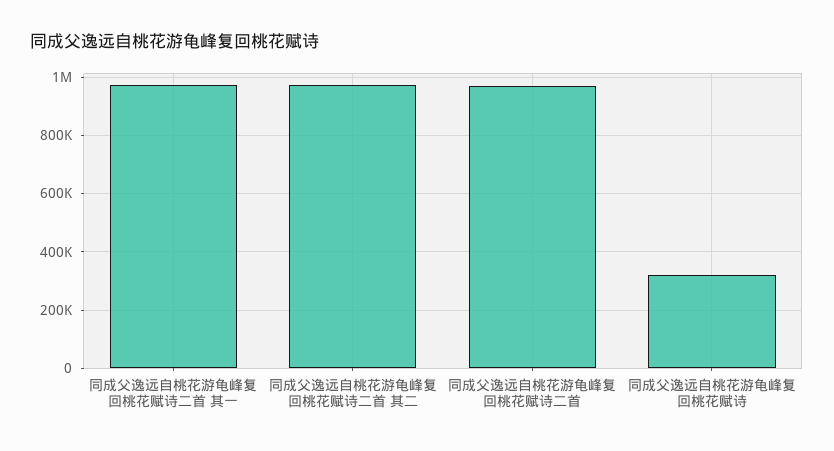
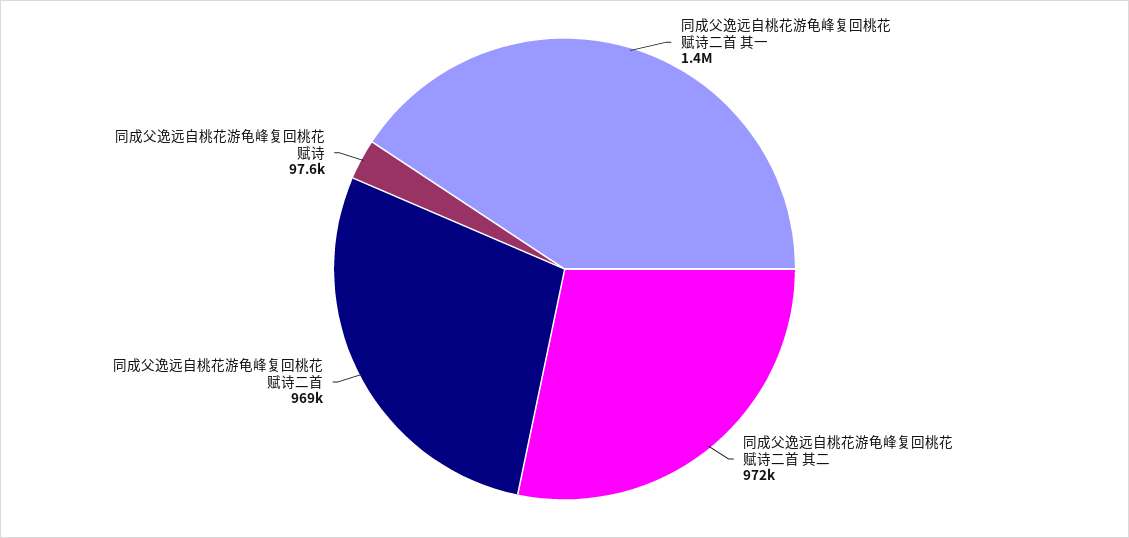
同成父逸远自桃花游龟峰复回桃花赋诗二首 其一: 975000 -> 1400000
同成父逸远自桃花游龟峰复回桃花赋诗: 325000 -> 97600

